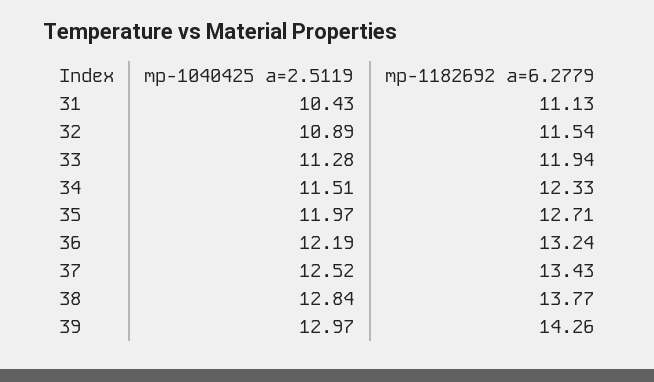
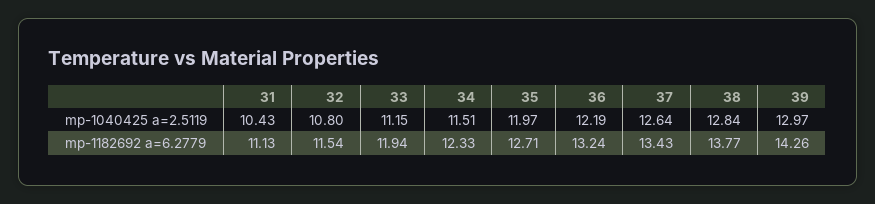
mp-1040425 a=2.5119, 32: 10.89 -> 10.8
mp-1040425 a=2.5119, 33: 11.28 -> 11.15
mp-1040425 a=2.5119, 37: 12.52 -> 12.64

